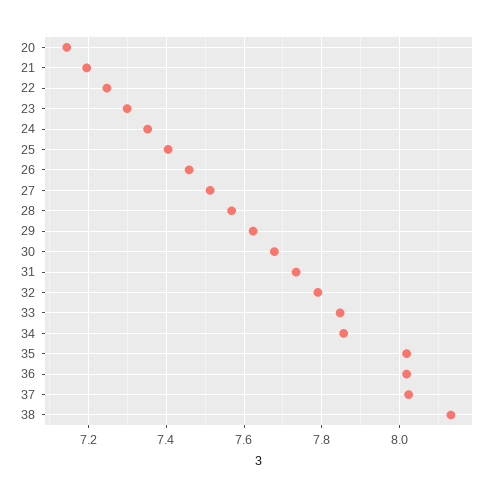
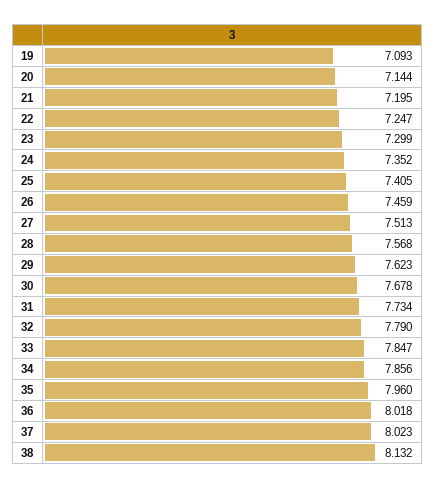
35: 8.02 -> 7.96
19: none -> 7.093

